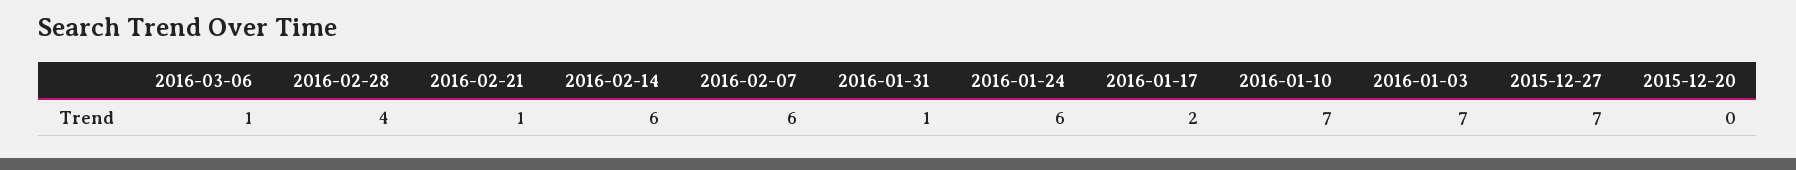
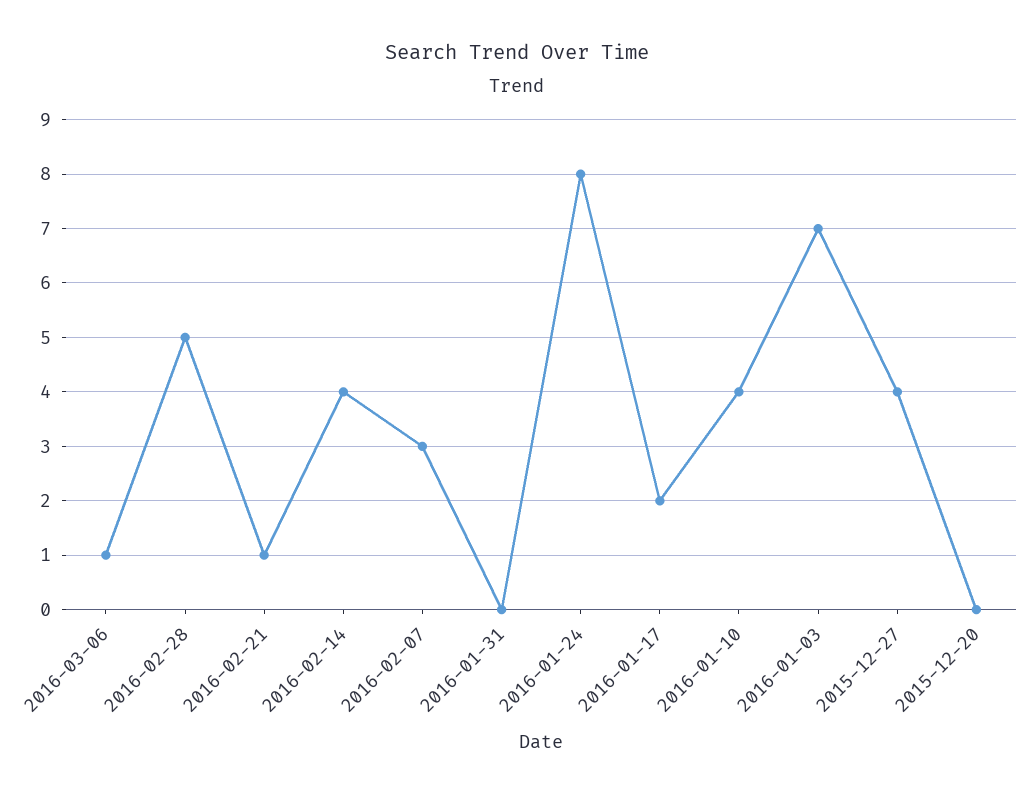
2016-02-28: 4 -> 5
2016-02-14: 6 -> 4
2016-02-07: 6 -> 3
2016-01-31: 1 -> 0
2016-01-24: 6 -> 8
2016-01-10: 7 -> 4
2015-12-27: 7 -> 4

